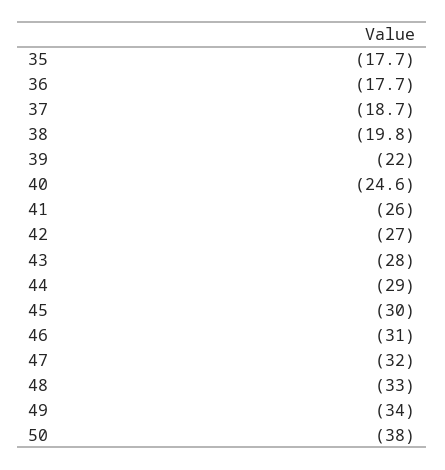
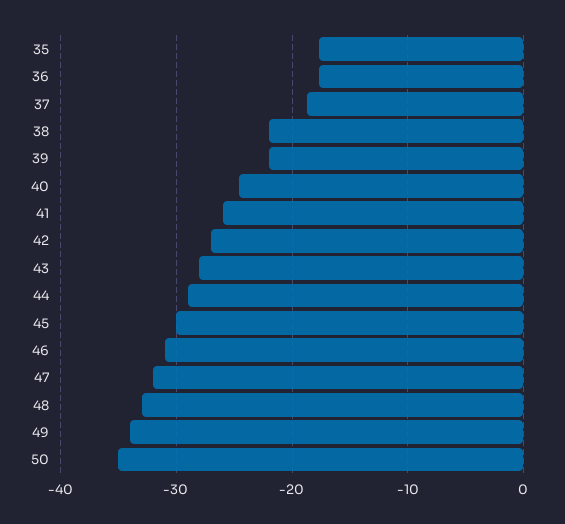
38: -19.8 -> -22
50: -38 -> -35

